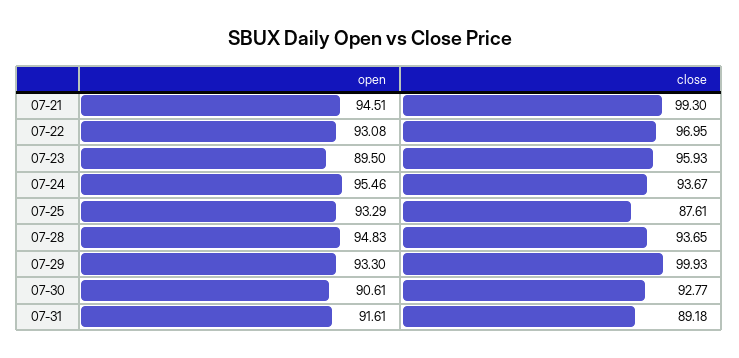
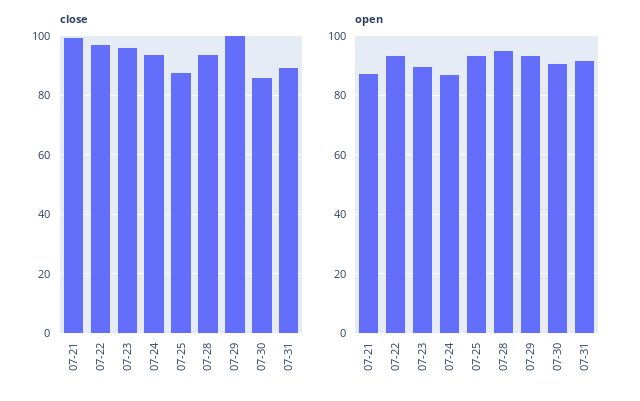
open, 07-21: 94.51 -> 87.5
open, 07-24: 95.46 -> 87.5
close, 07-30: 92.77 -> 85

